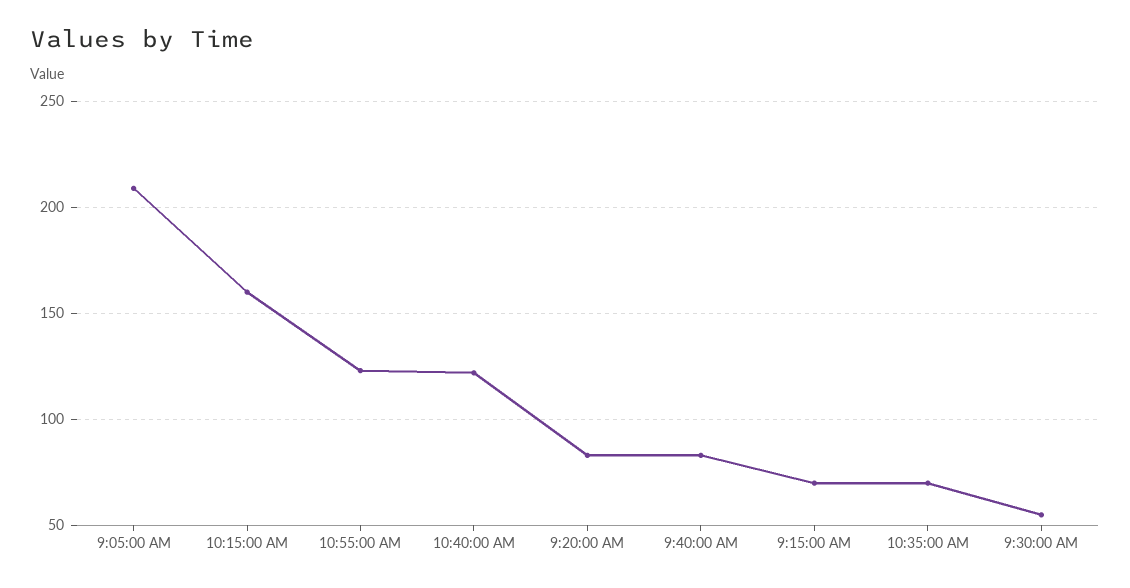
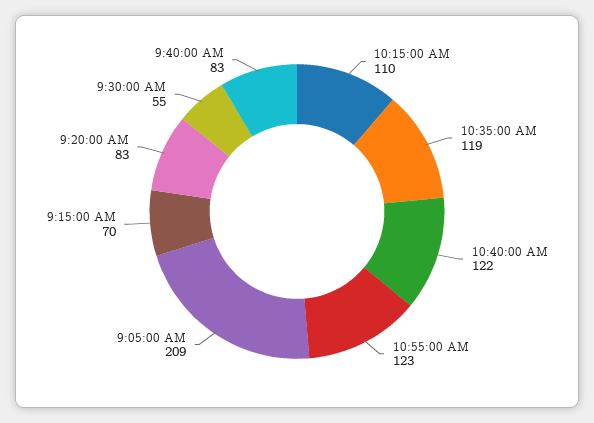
10:15:00 AM: 160 -> 110
10:35:00 AM: 70 -> 119

